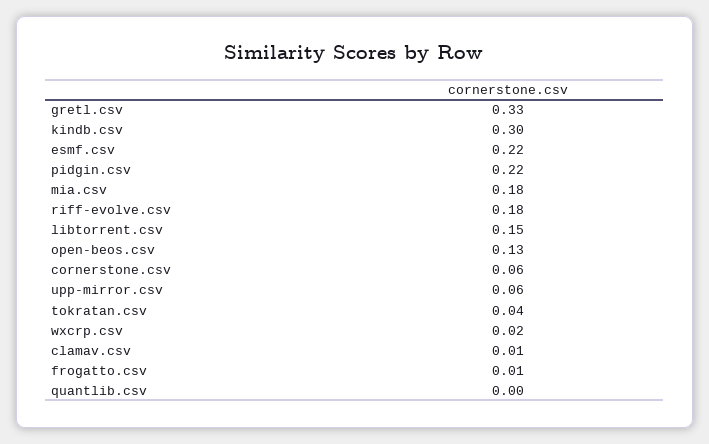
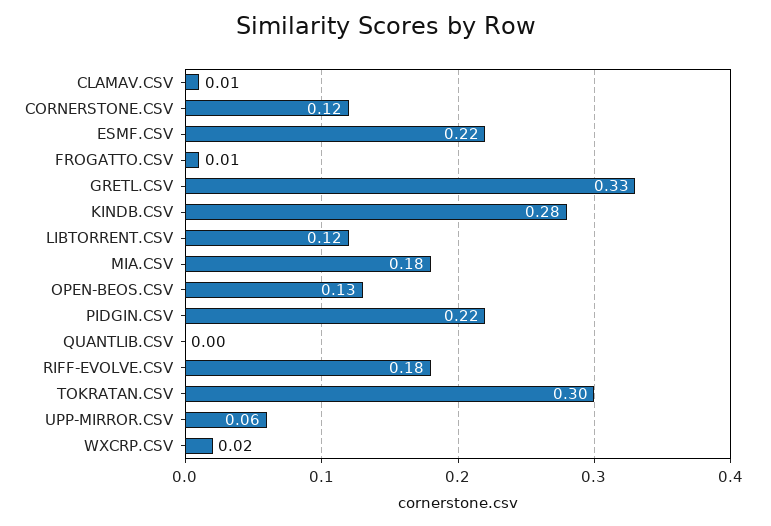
kindb.csv: 0.3 -> 0.28
libtorrent.csv: 0.15 -> 0.12
cornerstone.csv: 0.06 -> 0.12
tokratan.csv: 0.04 -> 0.3

